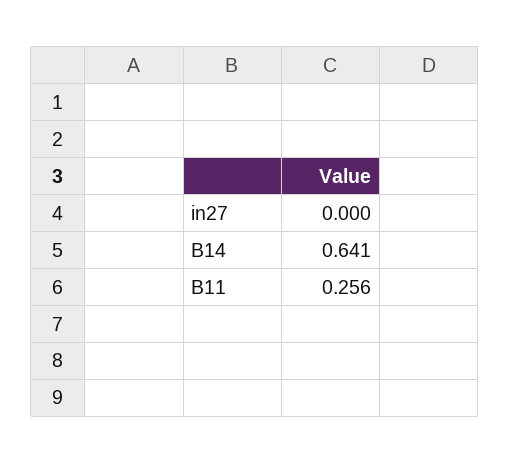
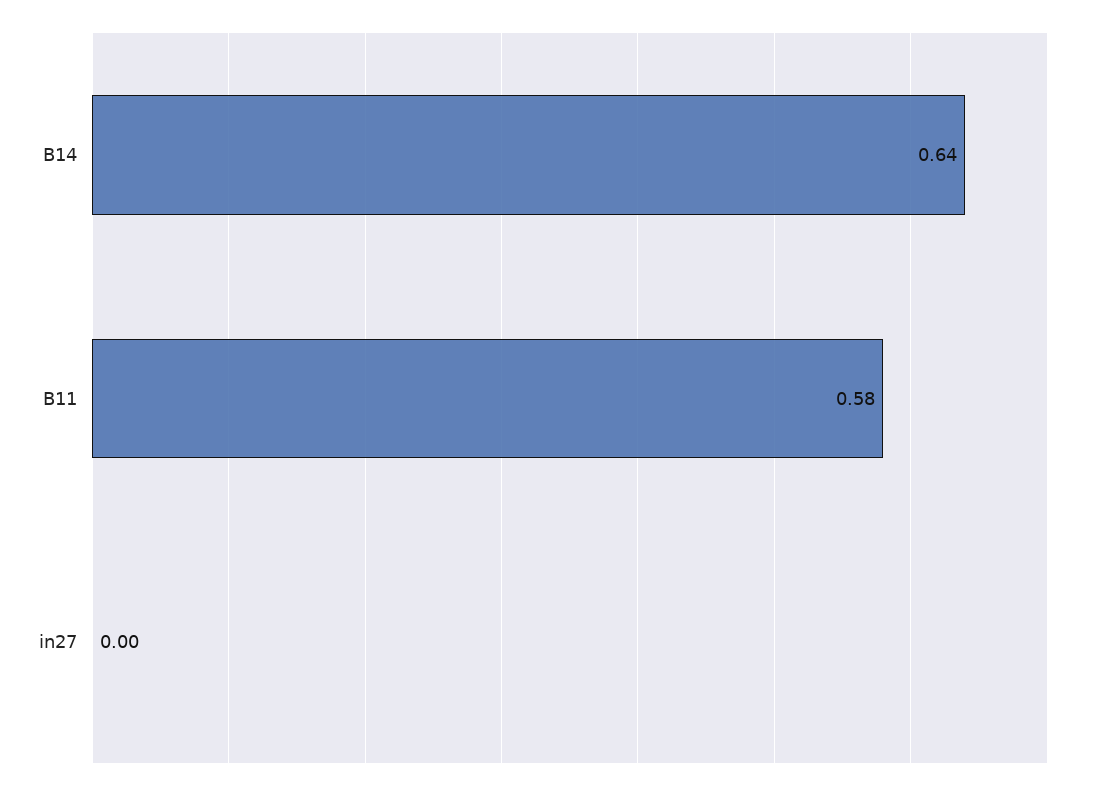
B11: 0.256 -> 0.58

